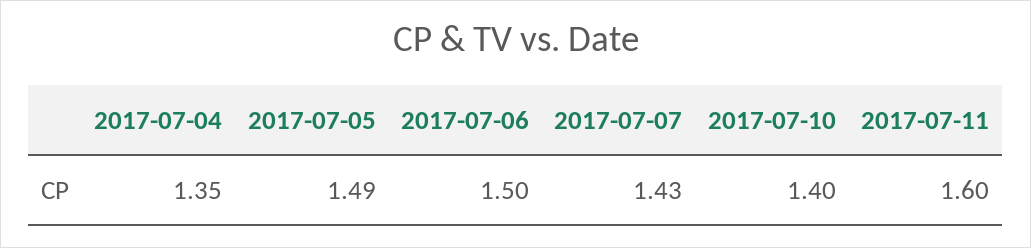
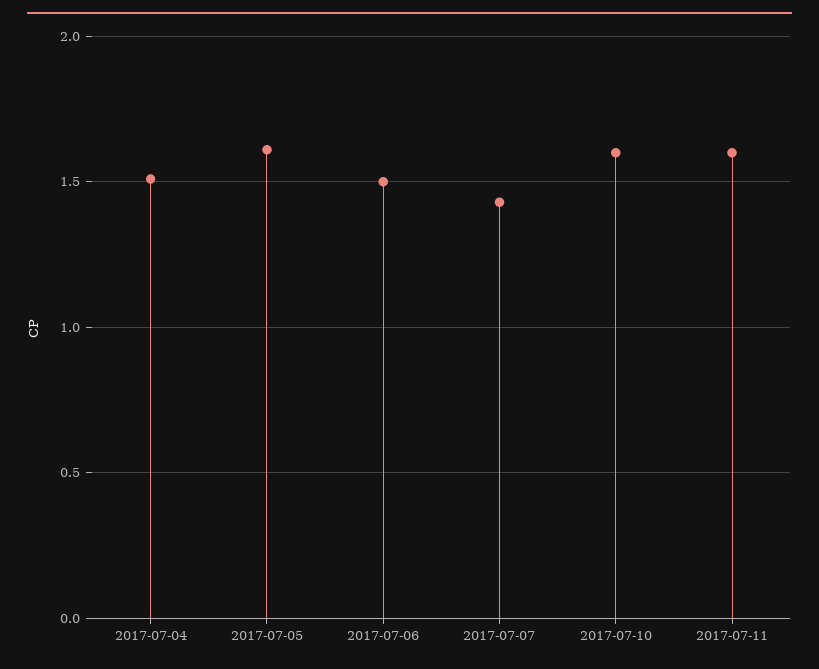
2017-07-04: 1.35 -> 1.5
2017-07-05: 1.49 -> 1.6
2017-07-10: 1.4 -> 1.6

